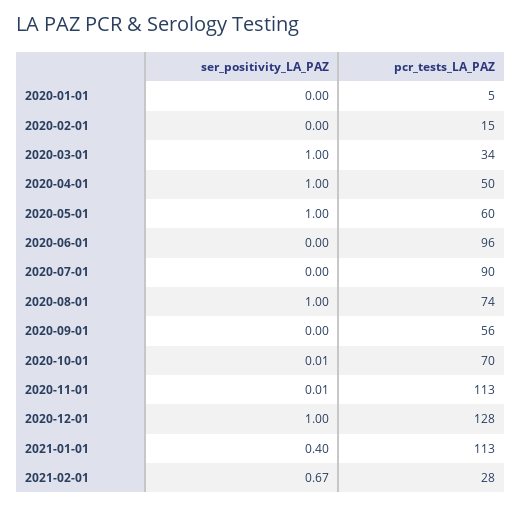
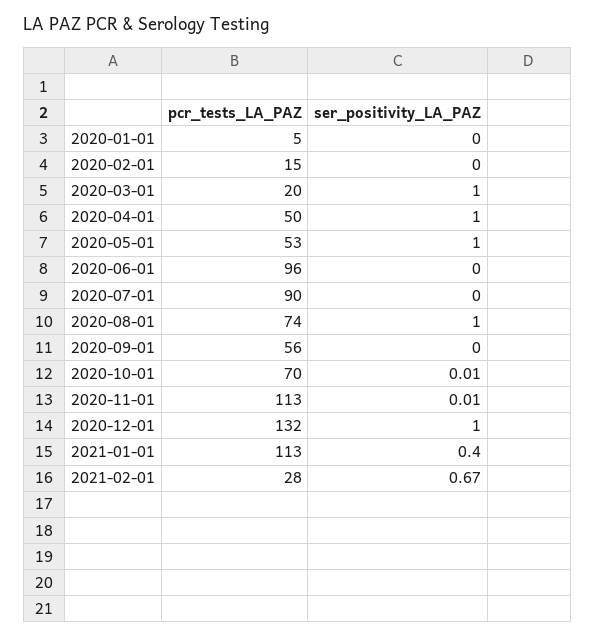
pcr_tests_LA_PAZ, 2020-03-01: 34 -> 20
pcr_tests_LA_PAZ, 2020-05-01: 60 -> 53
pcr_tests_LA_PAZ, 2020-12-01: 128 -> 132

